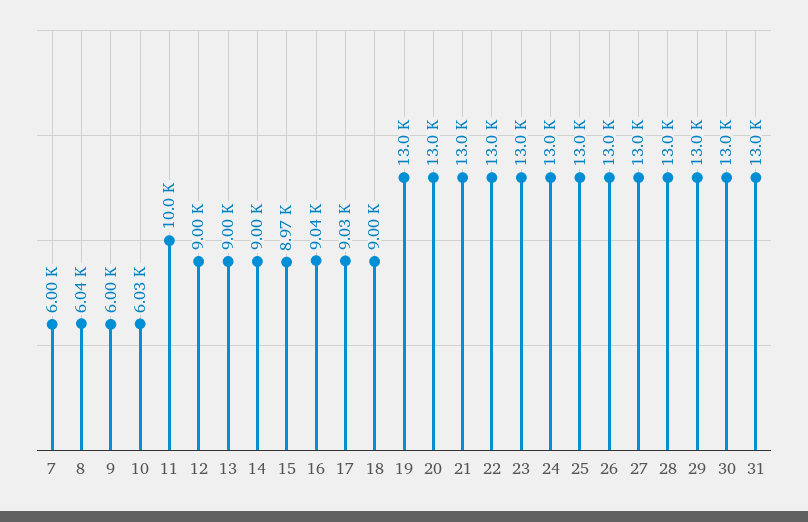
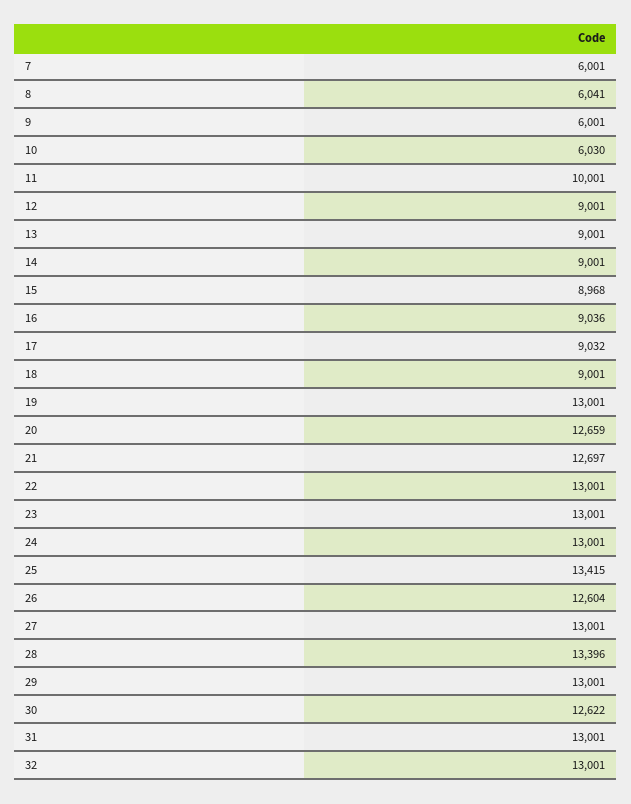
20: 13000 -> 12659
21: 13000 -> 12697
25: 13000 -> 13415
26: 13000 -> 12604
28: 13000 -> 13396
30: 13000 -> 12622
32: none -> 13001

